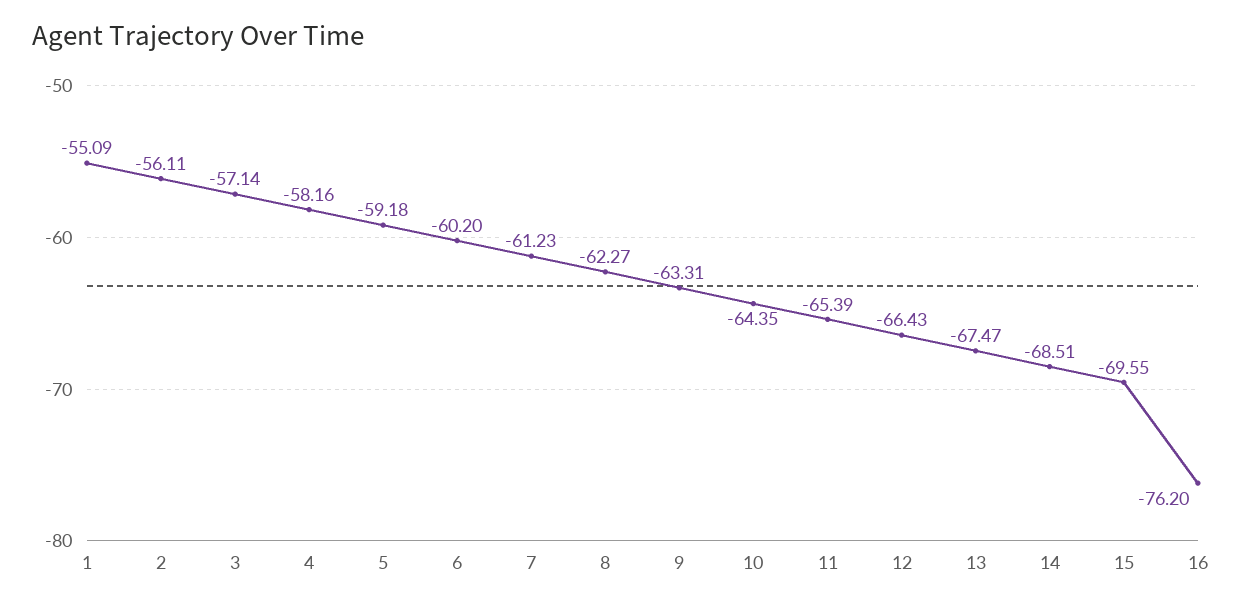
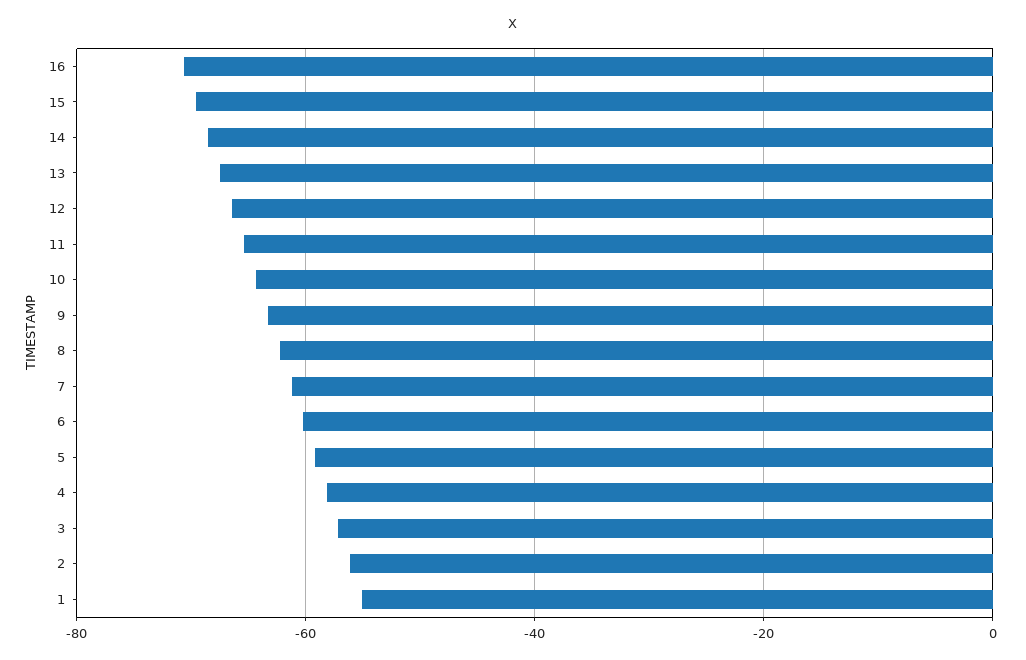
16: -76.2 -> -70

